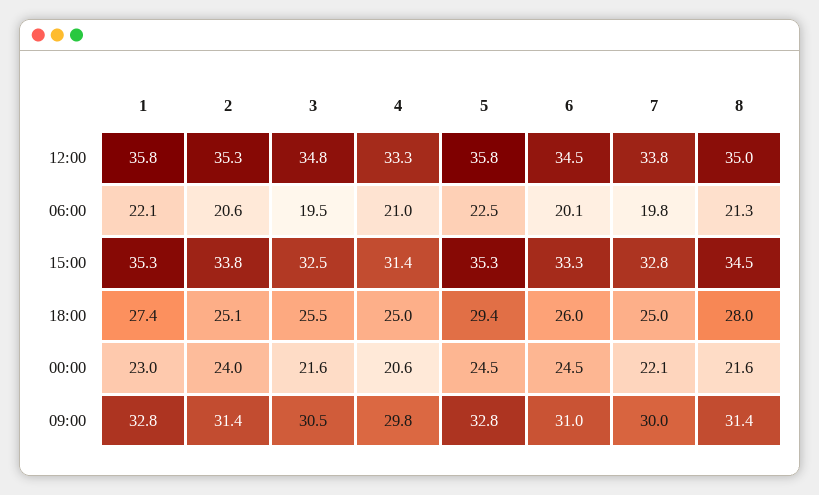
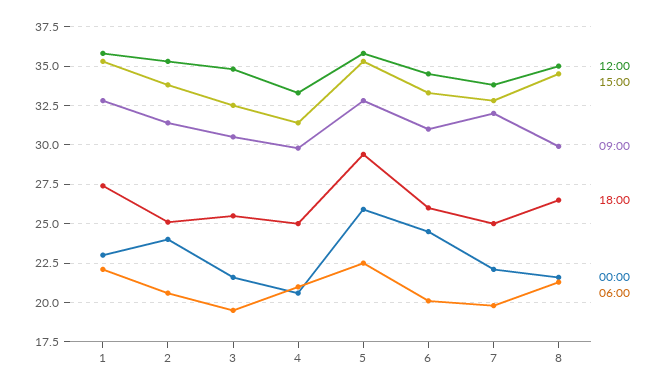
18:00, 8: 28 -> 26.5
00:00, 5: 24.5 -> 26
09:00, 7: 30 -> 32
09:00, 8: 31.4 -> 30

